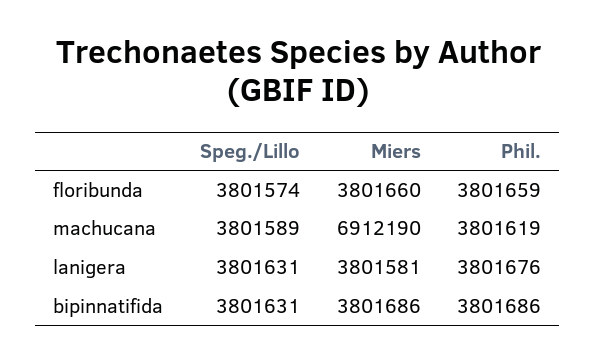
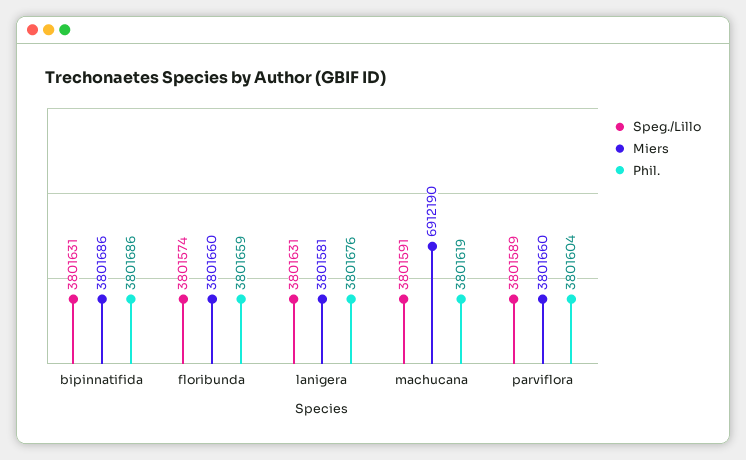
Speg./Lillo, machucana: 3801589 -> 3801591
Speg./Lillo, parviflora: none -> 3801589
Miers, parviflora: none -> 3801660
Phil., parviflora: none -> 3801604

